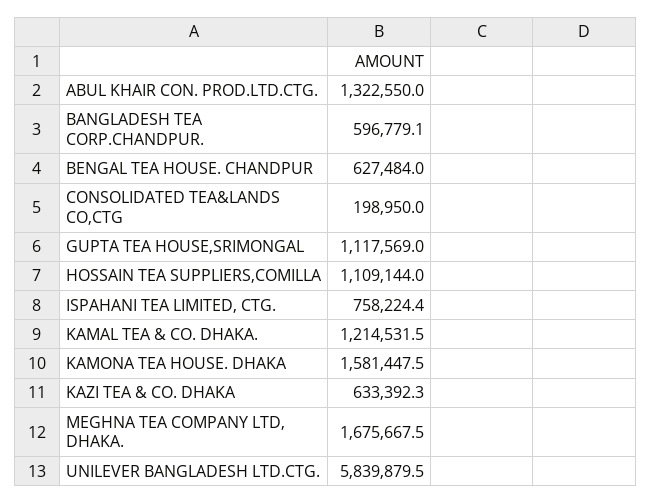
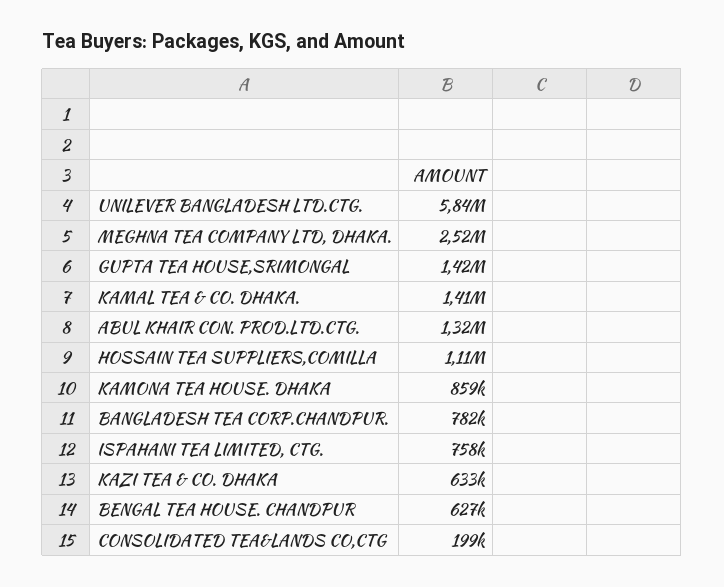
BANGLADESH TEA CORP.CHANDPUR.: 596779.1 -> 782000
GUPTA TEA HOUSE,SRIMONGAL: 1117569 -> 1420000
KAMAL TEA & CO. DHAKA.: 1214531.5 -> 1410000
KAMONA TEA HOUSE. DHAKA: 1581447.5 -> 859000
MEGHNA TEA COMPANY LTD, DHAKA.: 1675667.5 -> 2520000

